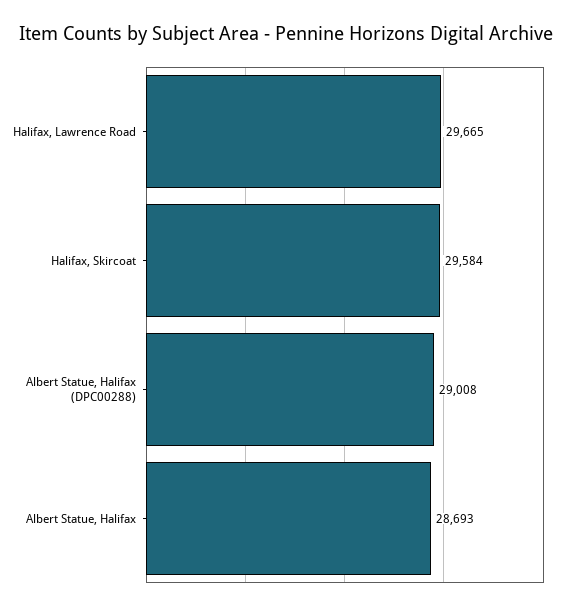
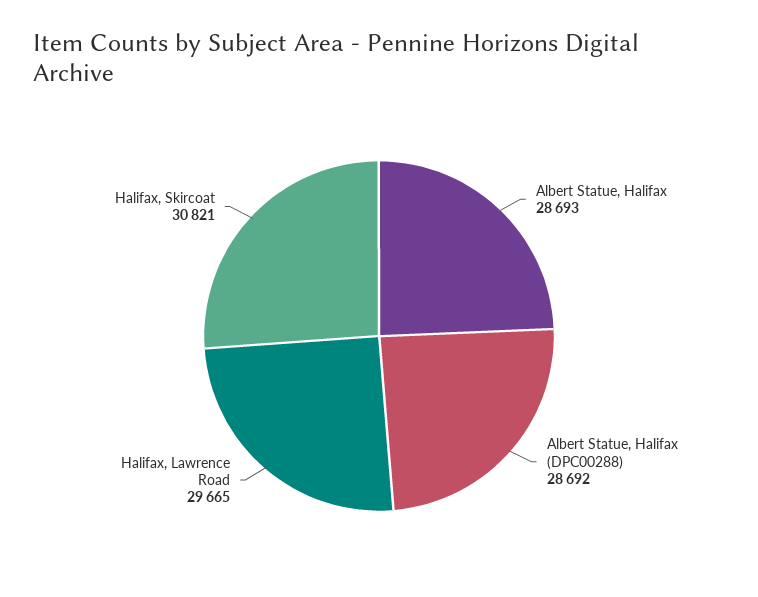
Halifax, Skircoat: 29584 -> 30821
Albert Statue, Halifax (DPC00288): 29008 -> 28692

